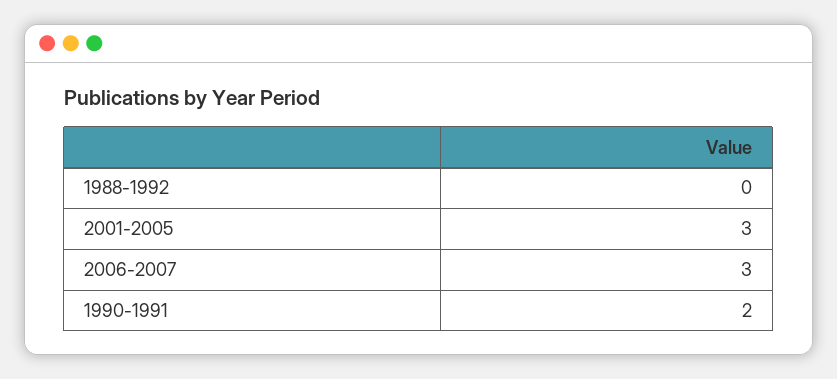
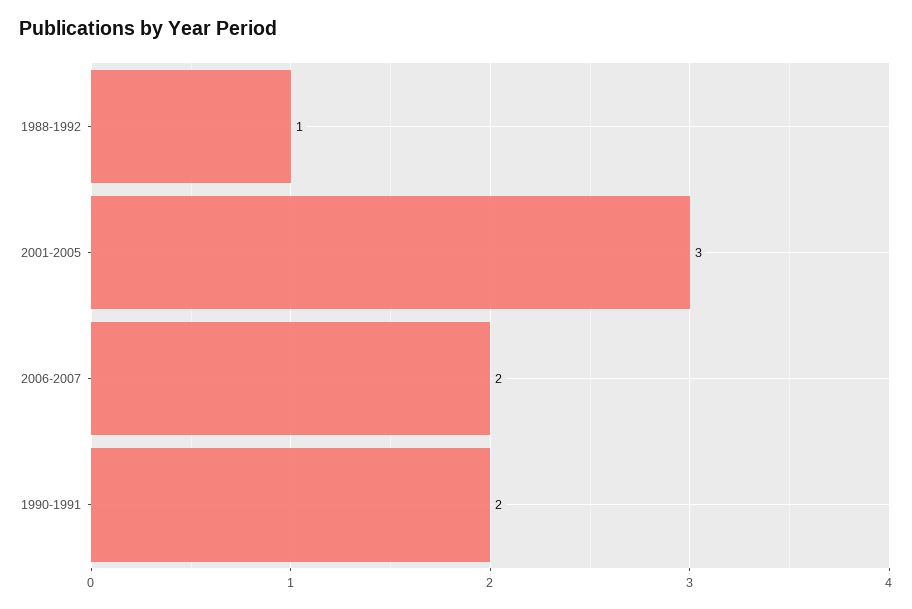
1988-1992: 0 -> 1
2006-2007: 3 -> 2

